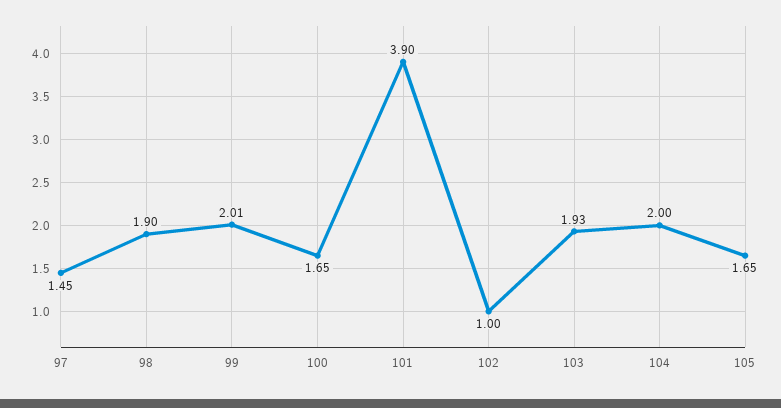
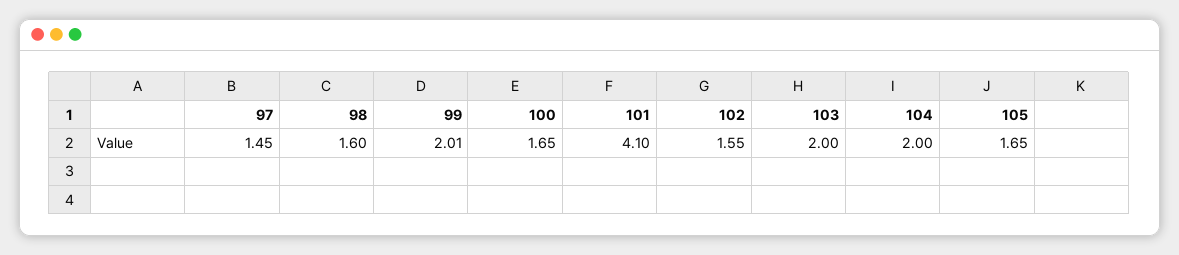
98: 1.9 -> 1.6
101: 3.9 -> 4.1
102: 1 -> 1.55
103: 1.93 -> 2

